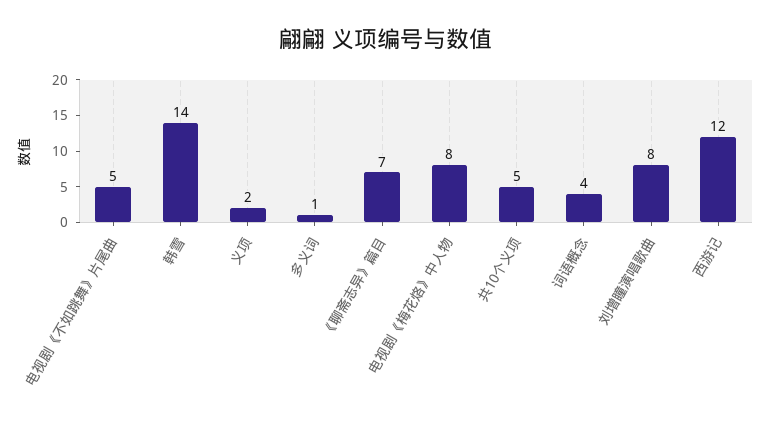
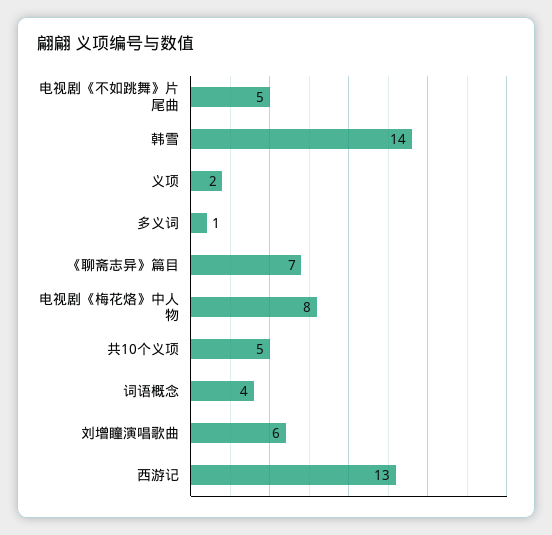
刘增瞳演唱歌曲: 8 -> 6
西游记: 12 -> 13

